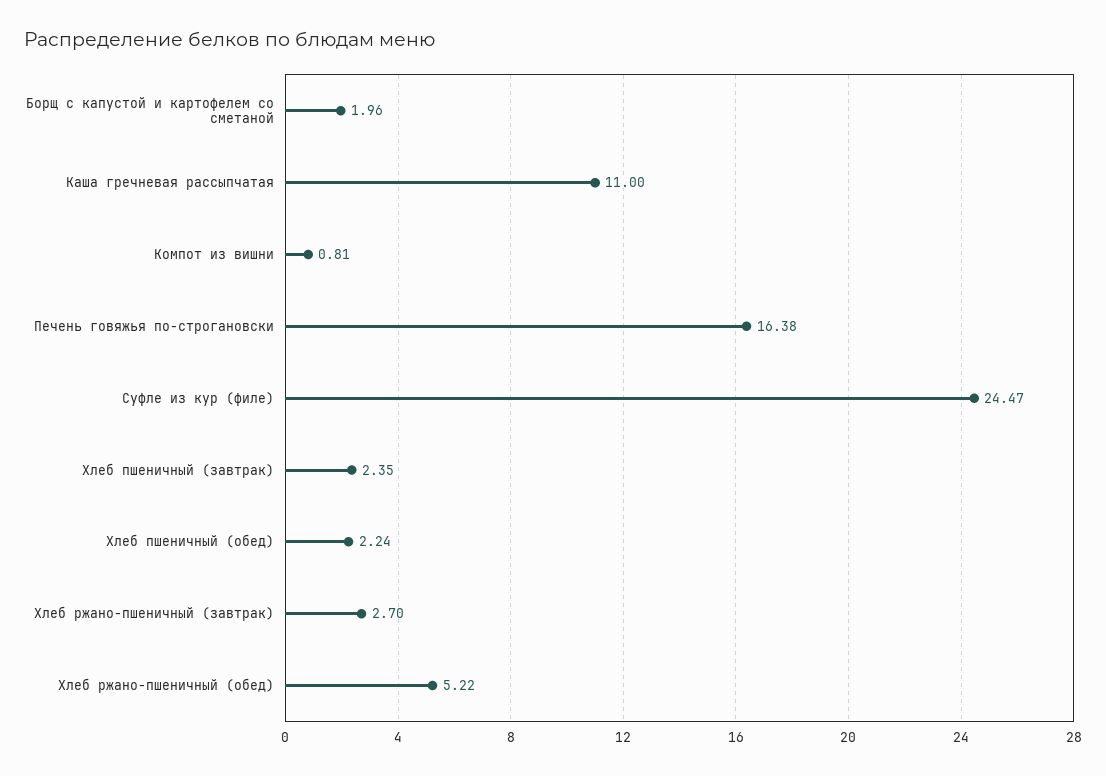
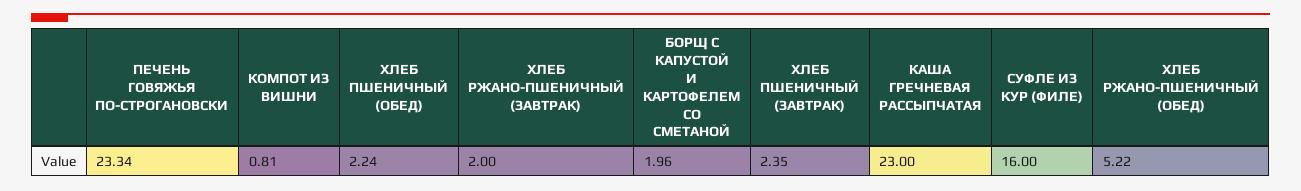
Каша гречневая рассыпчатая: 11 -> 23
Печень говяжья по-строгановски: 16.38 -> 23.34
Суфле из кур (филе): 24.47 -> 16
Хлеб ржано-пшеничный (завтрак): 2.7 -> 2

